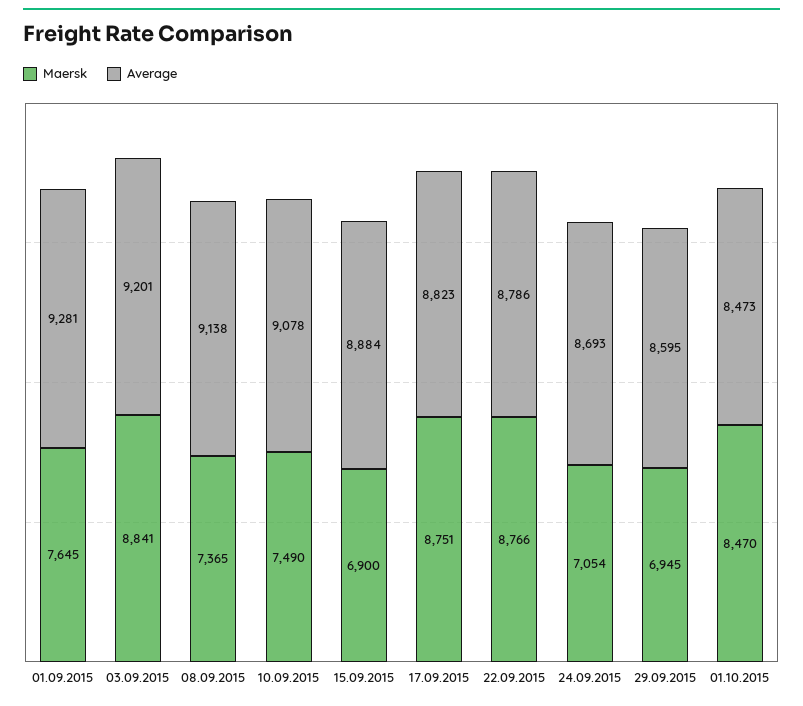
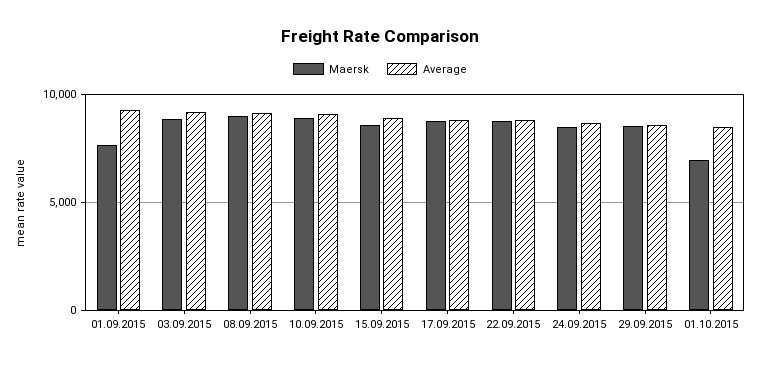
Maersk, 08.09.2015: 7365 -> 9000
Maersk, 10.09.2015: 7490 -> 9000
Maersk, 15.09.2015: 6900 -> 8500
Maersk, 24.09.2015: 7054 -> 8500
Maersk, 29.09.2015: 6945 -> 8500
Maersk, 01.10.2015: 8470 -> 7000

